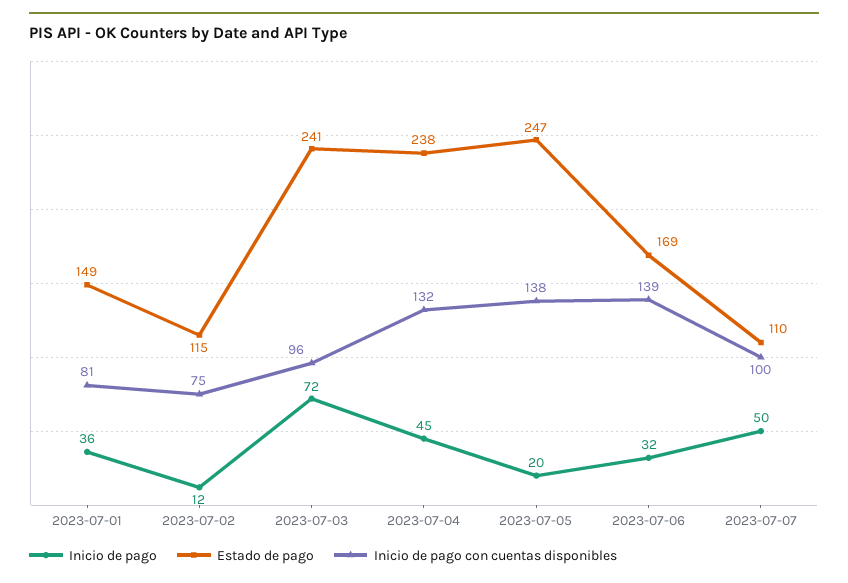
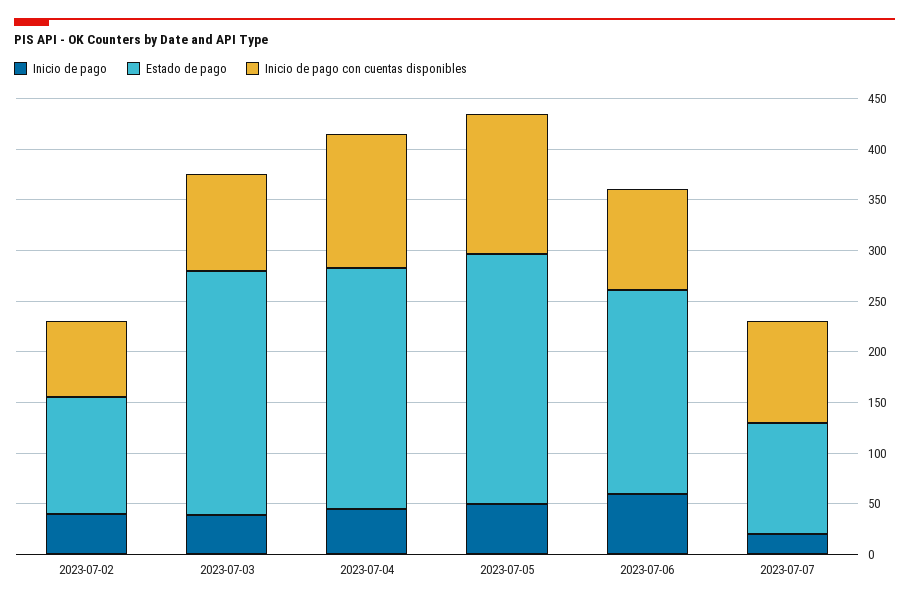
Inicio de pago, 2023-07-01: 36 -> none
Estado de pago, 2023-07-01: 149 -> none
Inicio de pago con cuentas disponibles, 2023-07-01: 81 -> none
Inicio de pago, 2023-07-02: 12 -> 40
Inicio de pago, 2023-07-03: 72 -> 40
Inicio de pago, 2023-07-05: 20 -> 50
Inicio de pago, 2023-07-06: 32 -> 60
Estado de pago, 2023-07-06: 169 -> 200
Inicio de pago con cuentas disponibles, 2023-07-06: 139 -> 100
Inicio de pago, 2023-07-07: 50 -> 20

